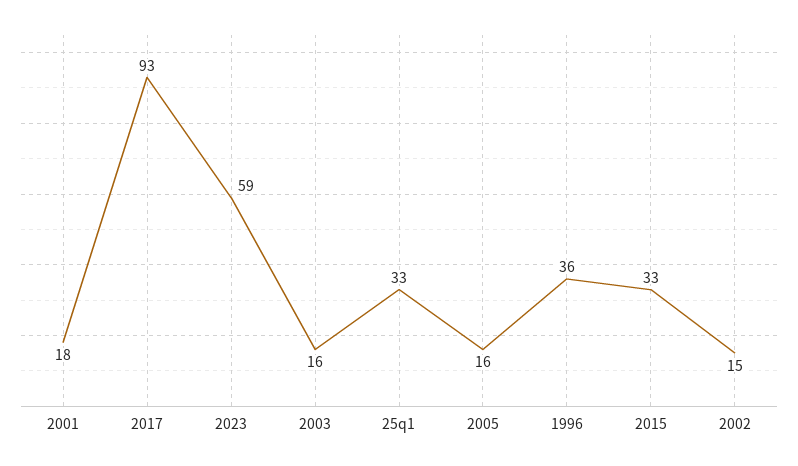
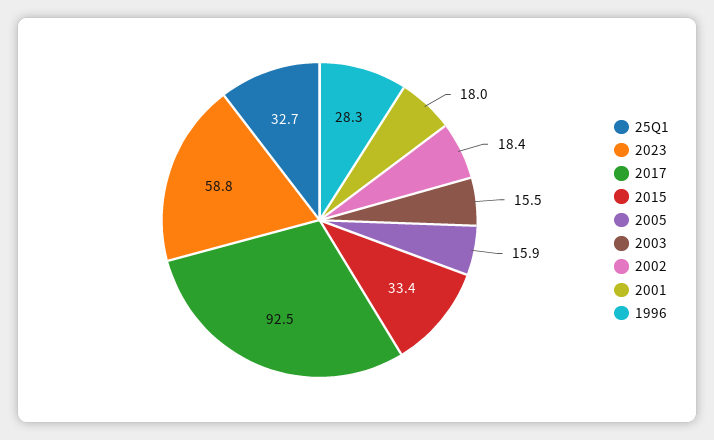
1996: 36 -> 28.3
2002: 15 -> 18.4

